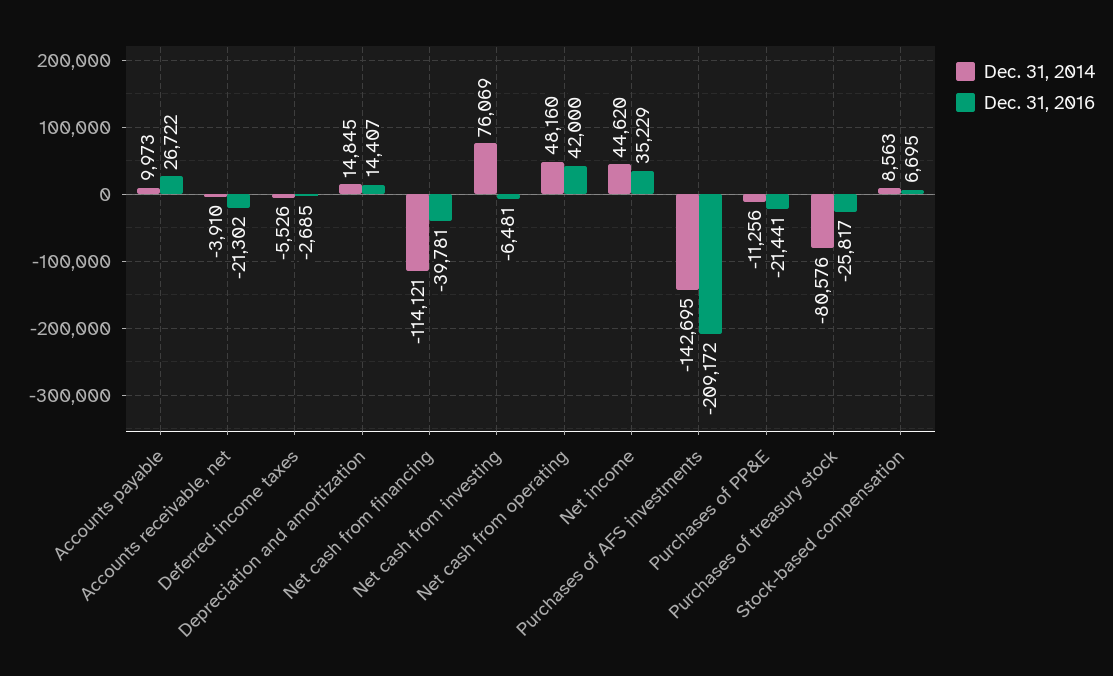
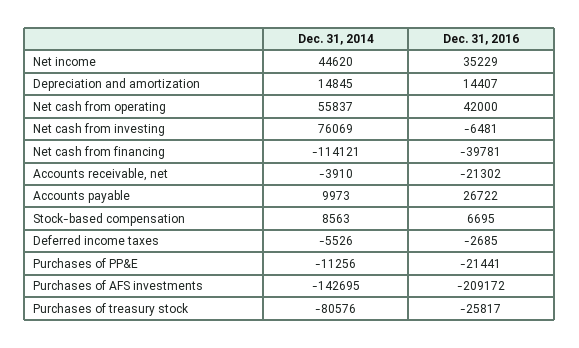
Dec. 31, 2014, Net cash from operating: 48160 -> 55837

